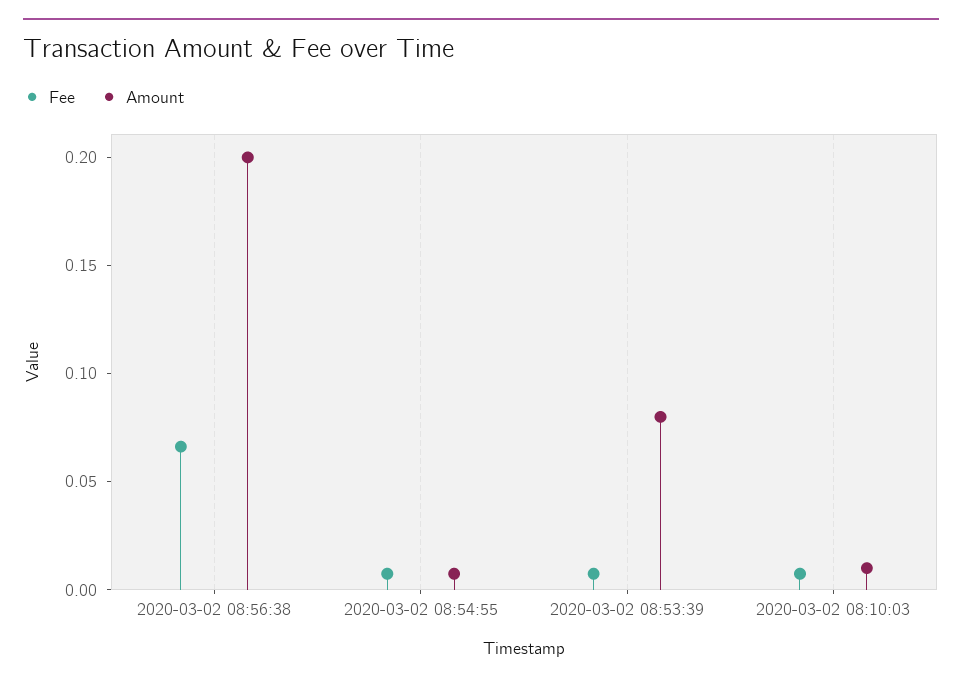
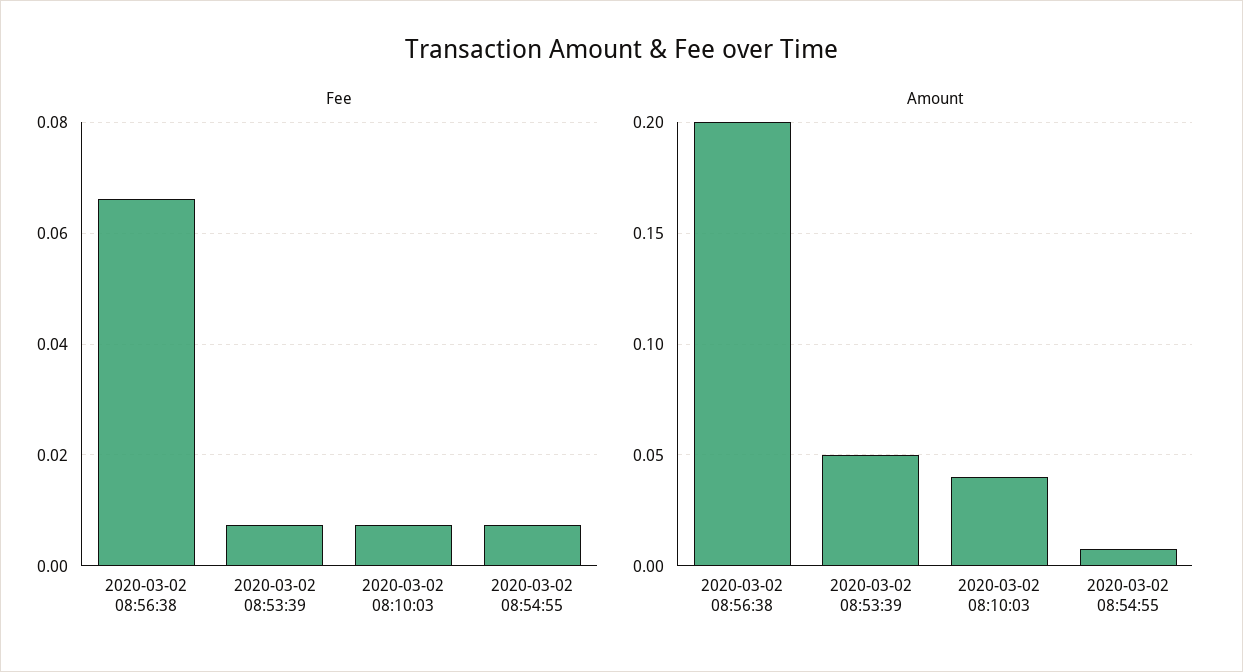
Amount, 2020-03-02 08:53:39: 0.08 -> 0.05
Amount, 2020-03-02 08:10:03: 0.01 -> 0.04

